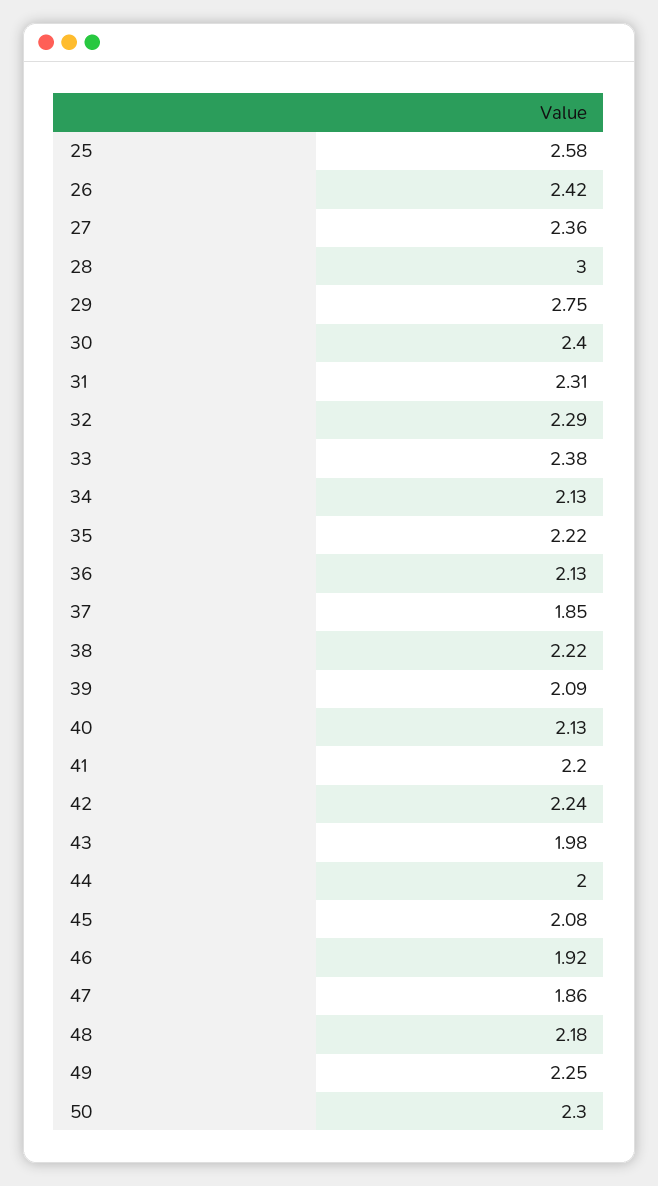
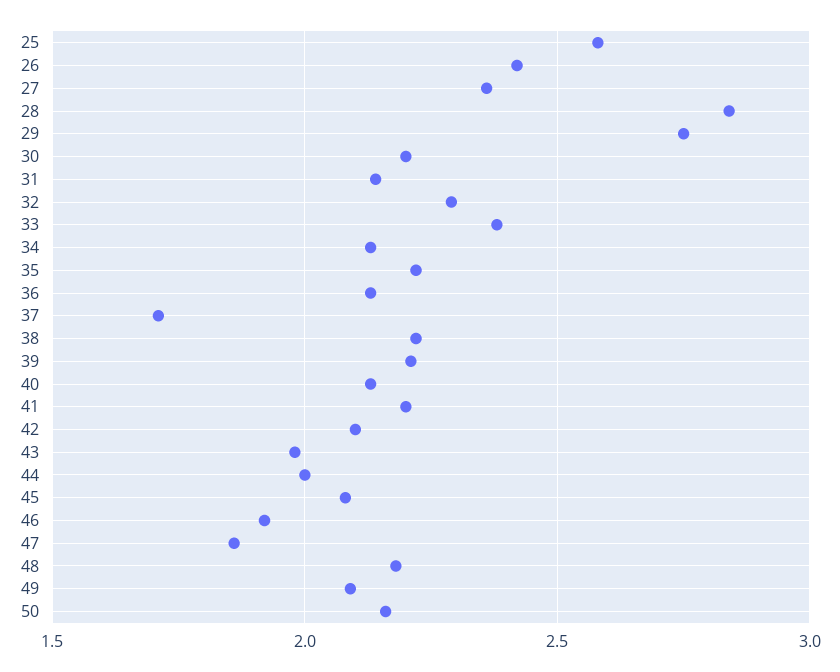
28: 3 -> 2.85
30: 2.4 -> 2.2
31: 2.31 -> 2.15
37: 1.85 -> 1.7
39: 2.09 -> 2.2
42: 2.24 -> 2.1
49: 2.25 -> 2.1
50: 2.3 -> 2.15

